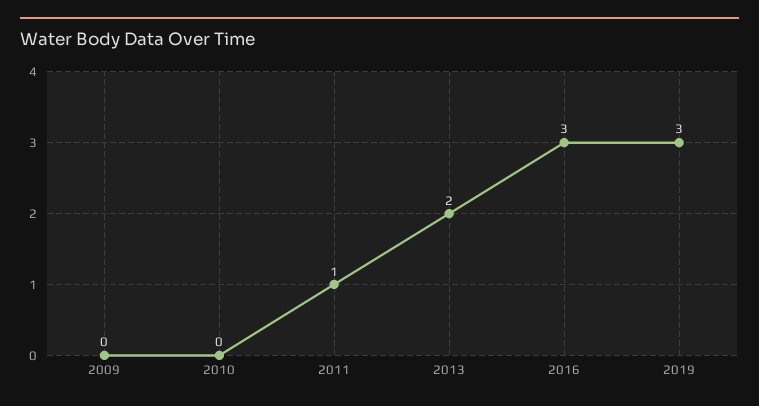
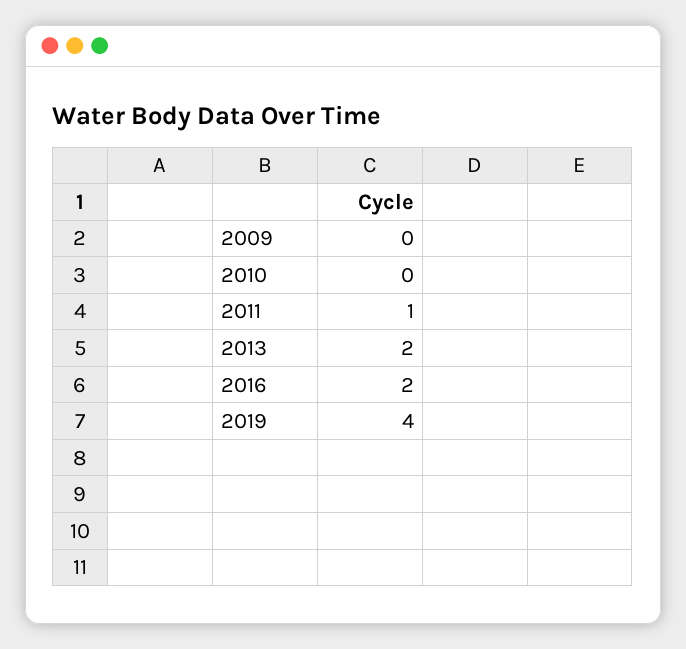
2016: 3 -> 2
2019: 3 -> 4

